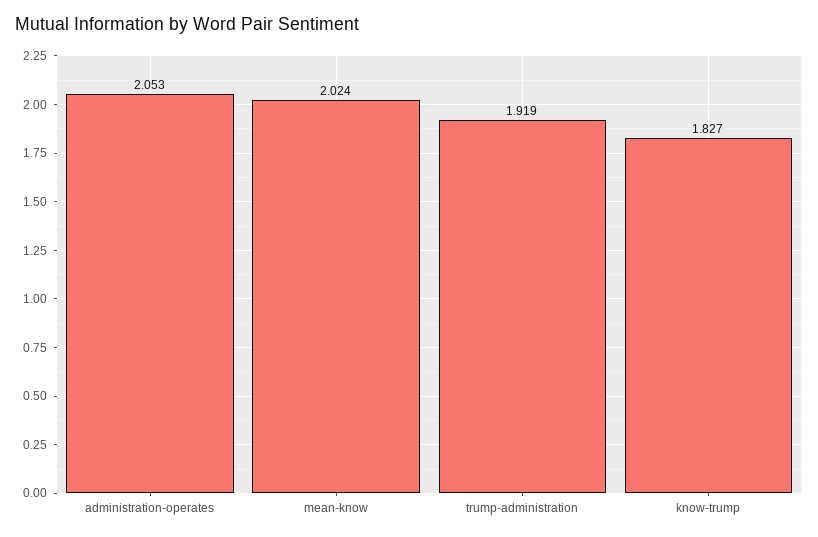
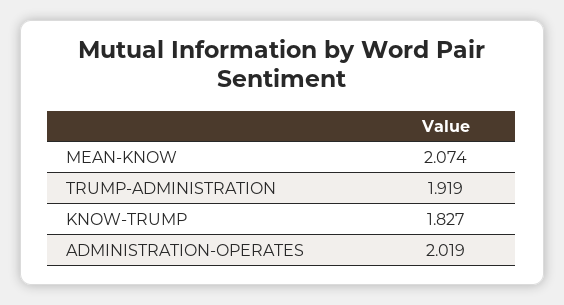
administration-operates: 2.053 -> 2.019
mean-know: 2.024 -> 2.074

